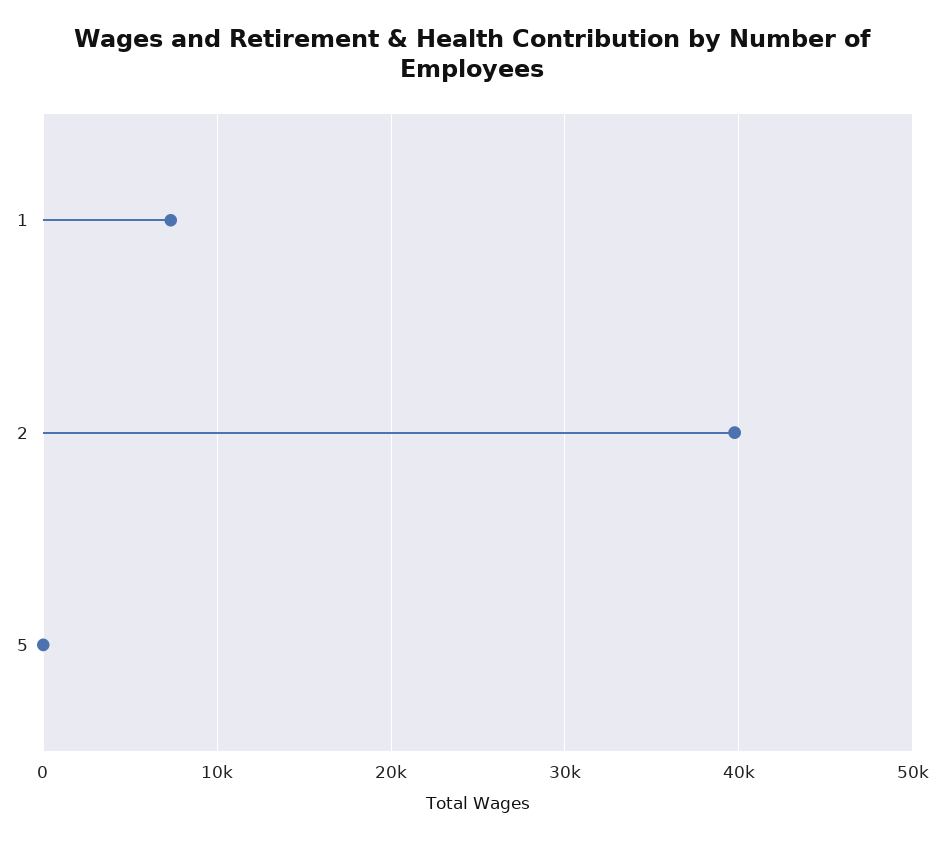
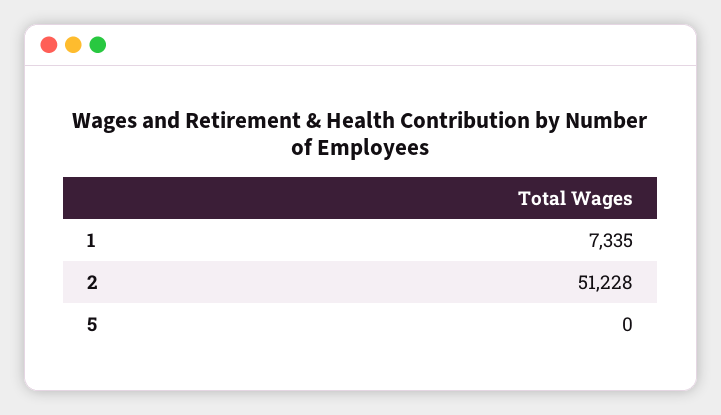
2: 40000 -> 51228

